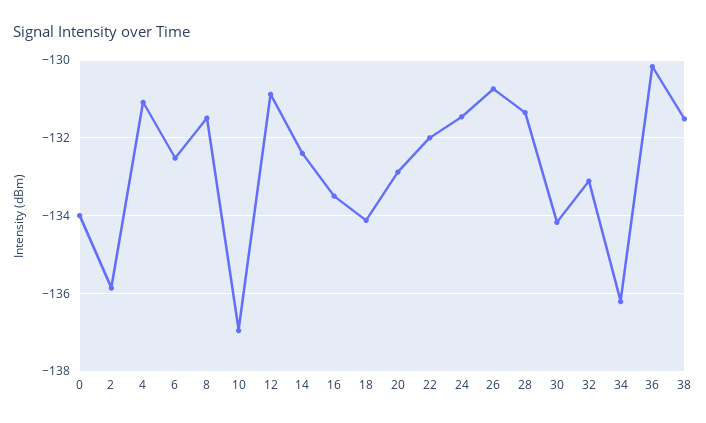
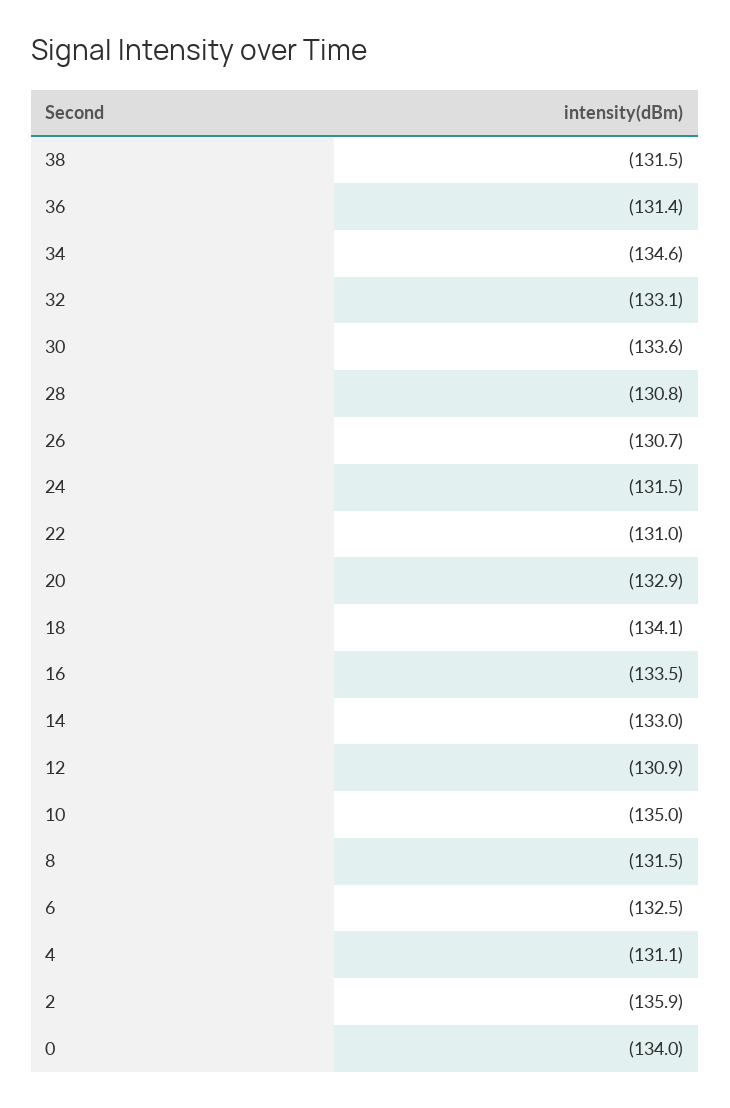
10: -137 -> -135
14: -132.4 -> -133
22: -132 -> -131
28: -131.4 -> -130.8
30: -134.2 -> -133.6
34: -136.2 -> -134.6
36: -130.2 -> -131.4

